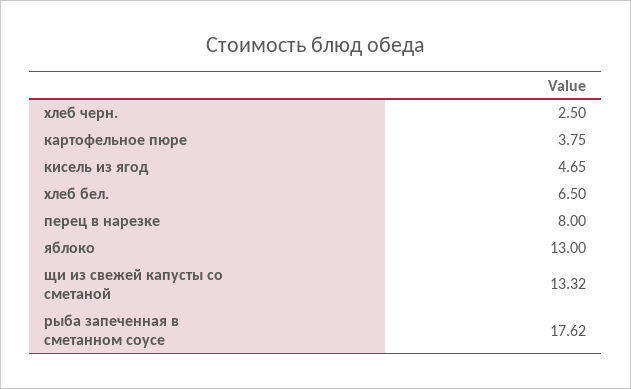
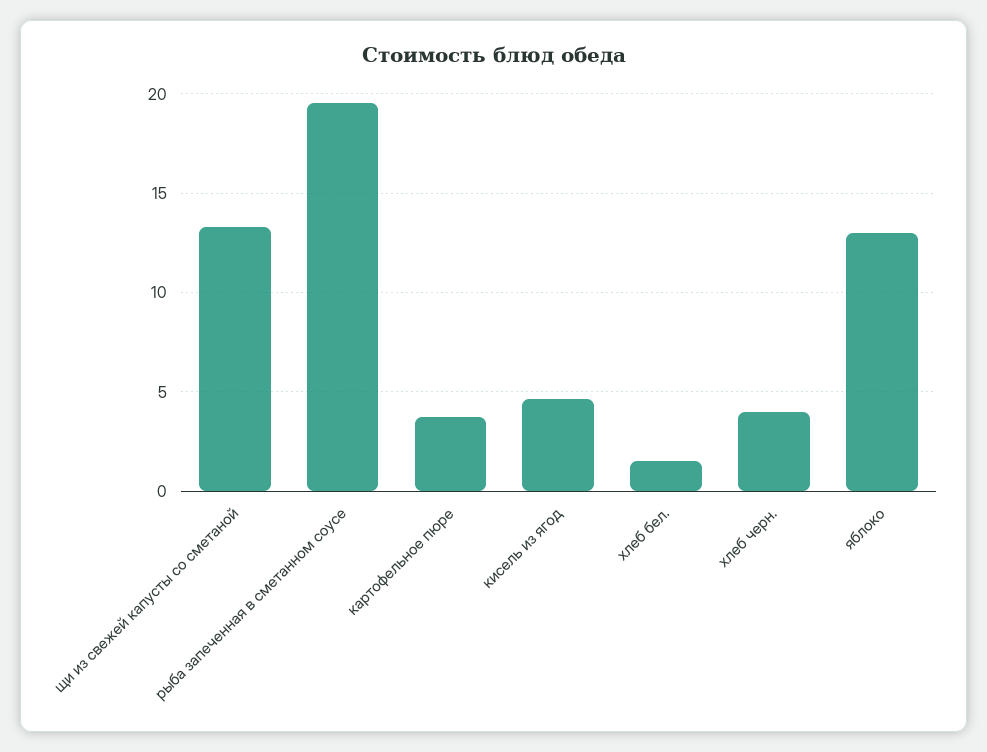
хлеб черн.: 2.5 -> 4
хлеб бел.: 6.5 -> 1.5
перец в нарезке: 8 -> none
рыба запеченная в сметанном соусе: 17.62 -> 19.5

